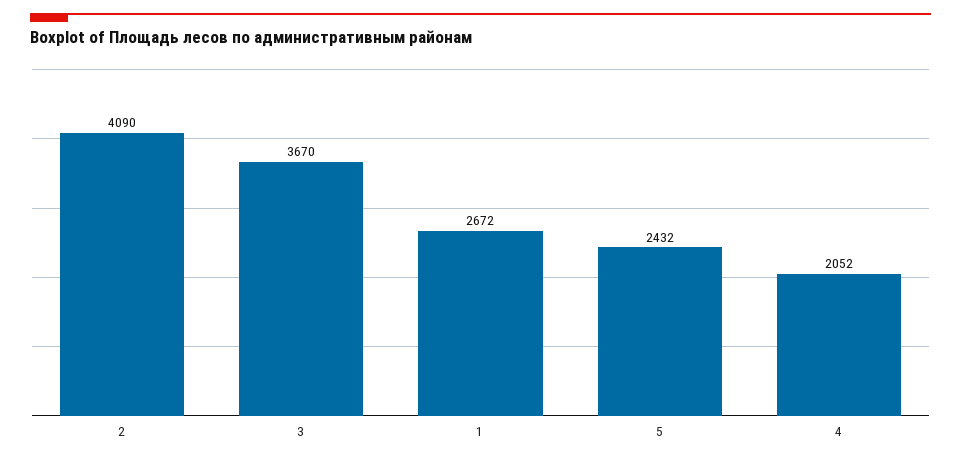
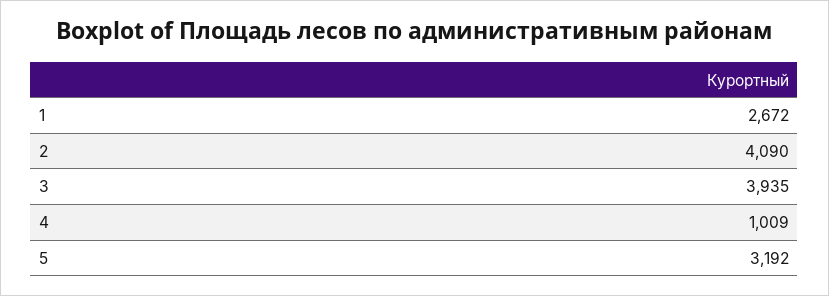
3: 3670 -> 3935
5: 2432 -> 3192
4: 2052 -> 1009

